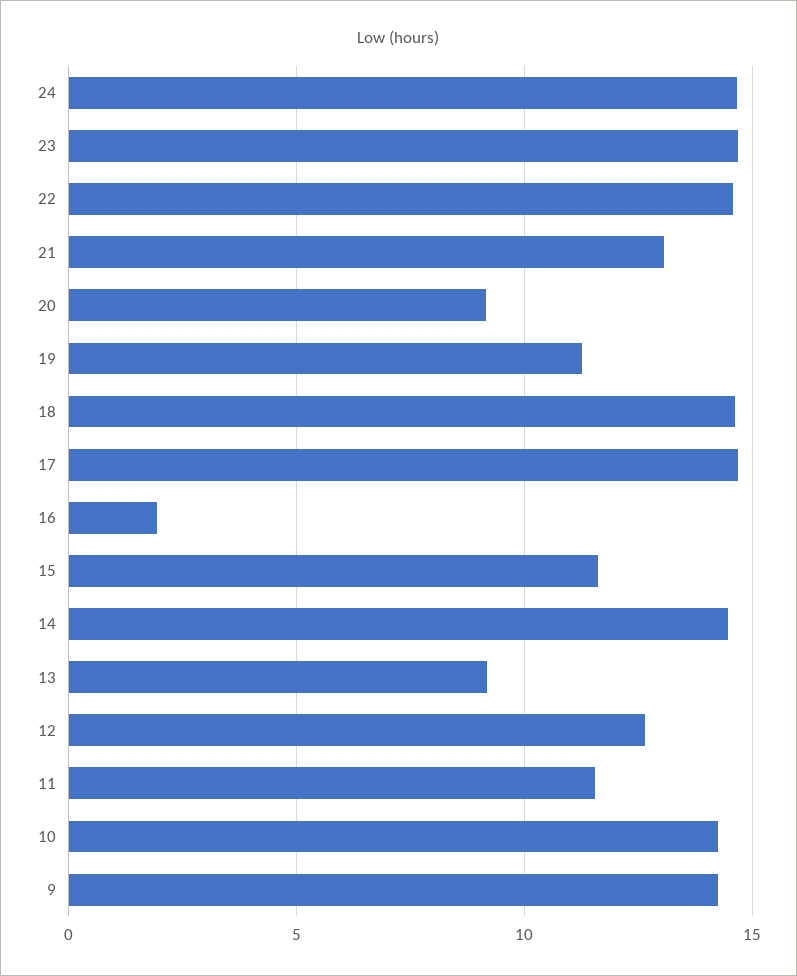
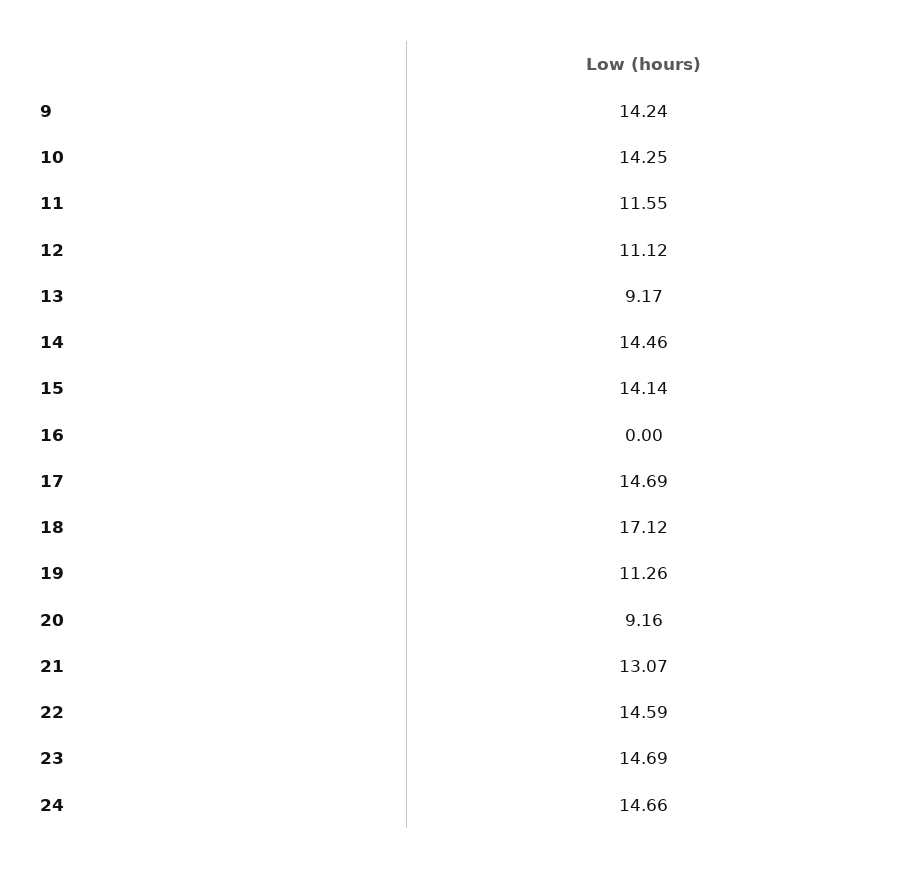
18: 14.5 -> 17.12
16: 2 -> 0
15: 11.5 -> 14.14
12: 12.5 -> 11.12

